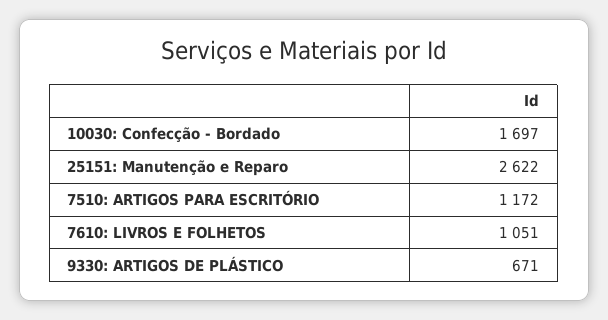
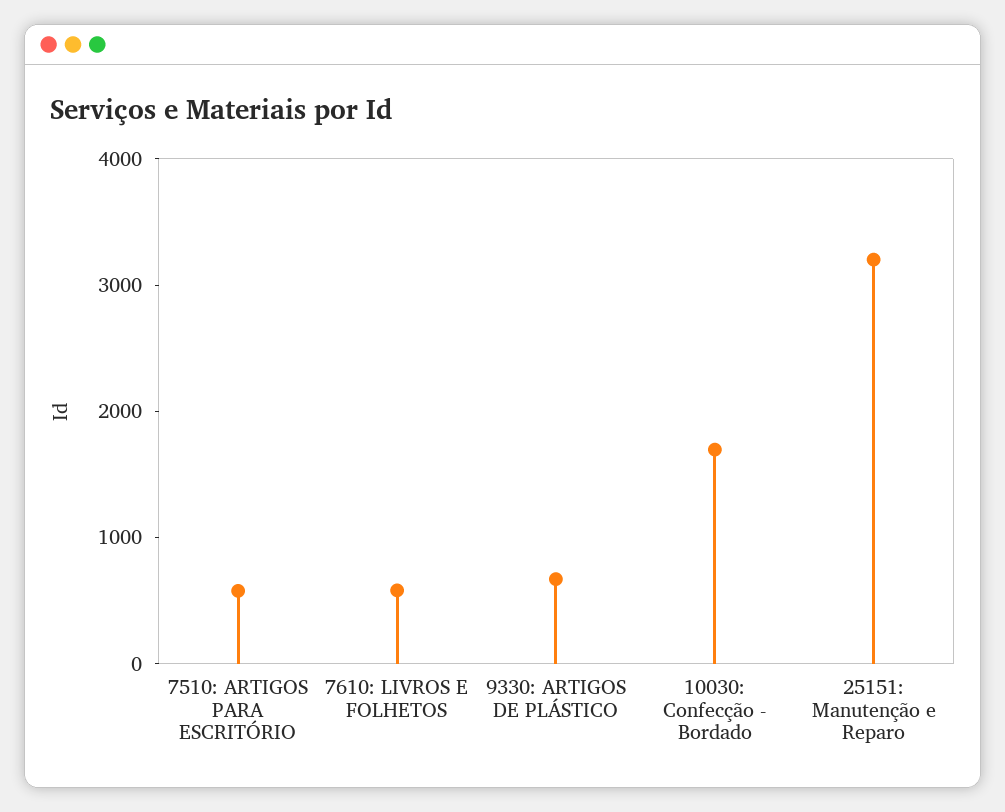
25151: Manutenção e Reparo: 2622 -> 3200
7510: ARTIGOS PARA ESCRITÓRIO: 1172 -> 600
7610: LIVROS E FOLHETOS: 1051 -> 600

